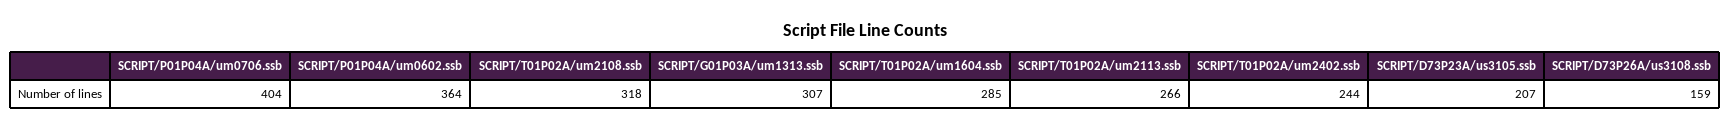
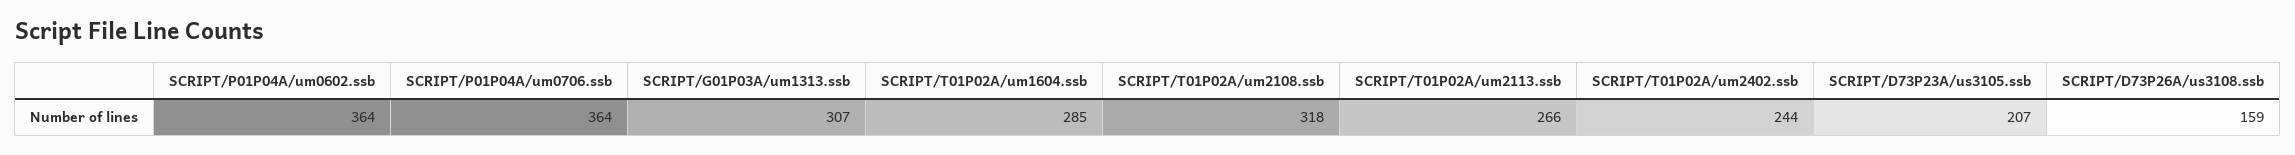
SCRIPT/P01P04A/um0706.ssb: 404 -> 364

